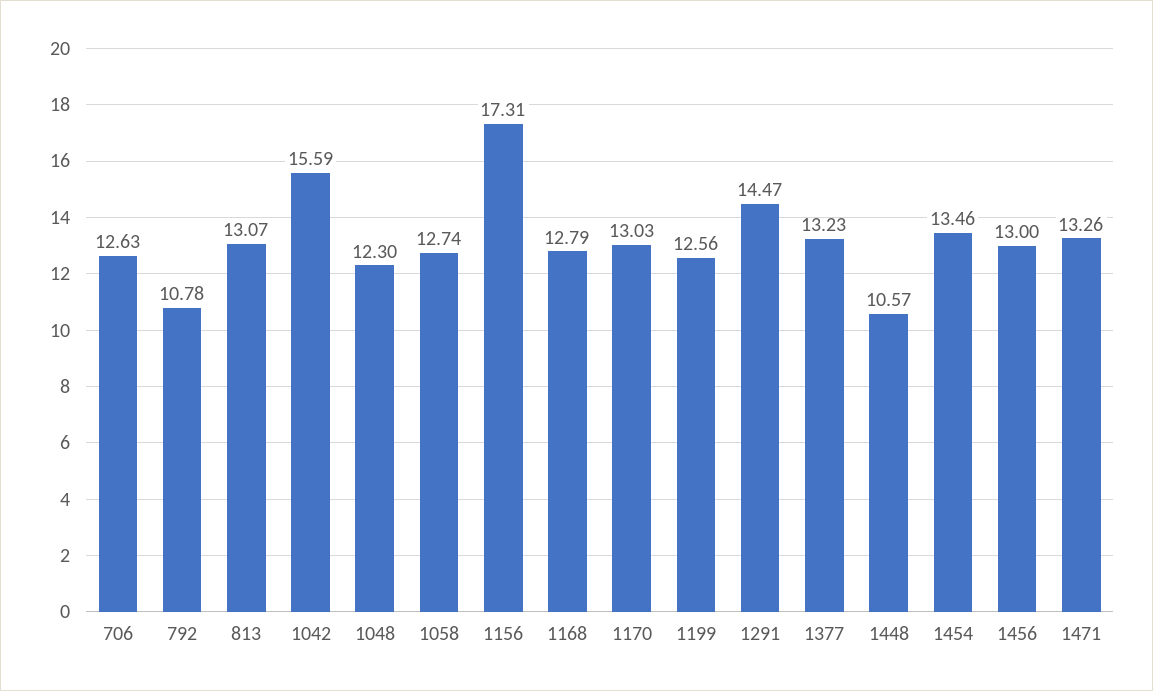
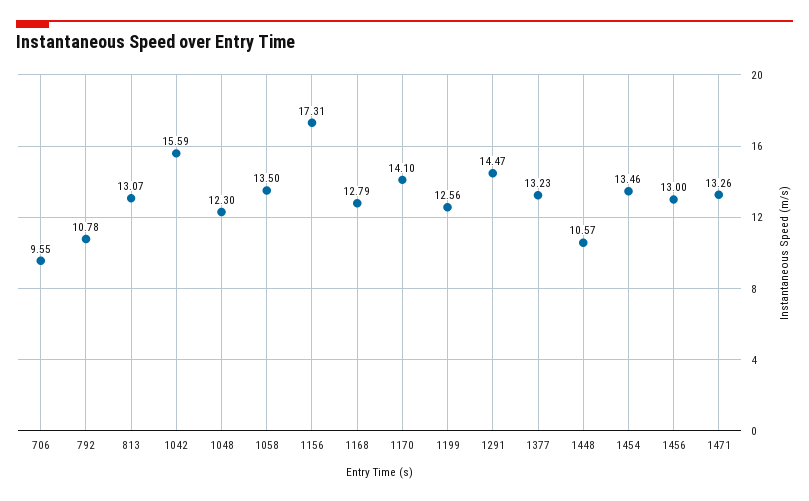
706: 12.63 -> 9.55
1058: 12.74 -> 13.5
1170: 13.03 -> 14.1

